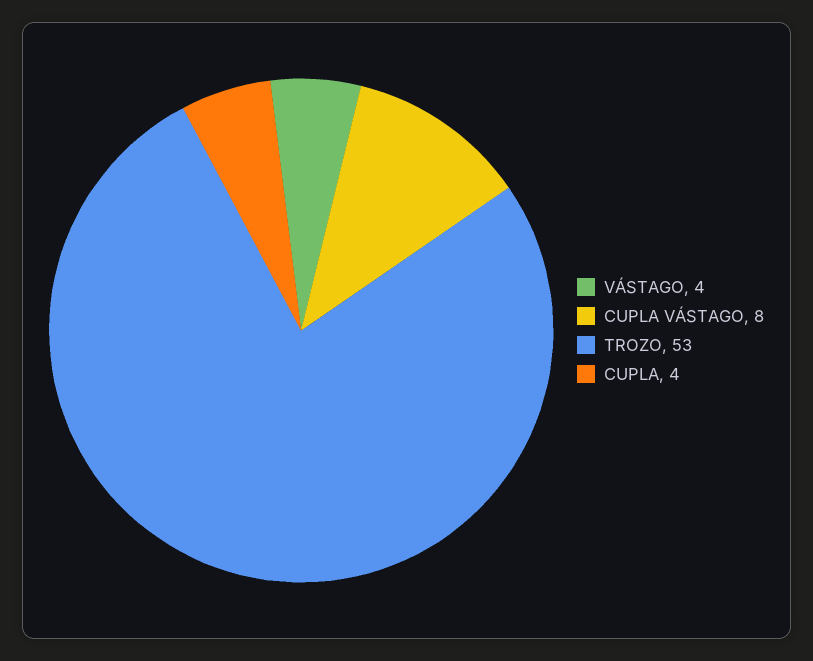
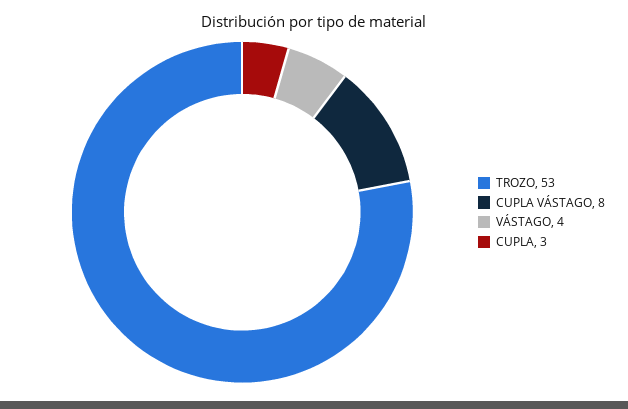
CUPLA: 4 -> 3

